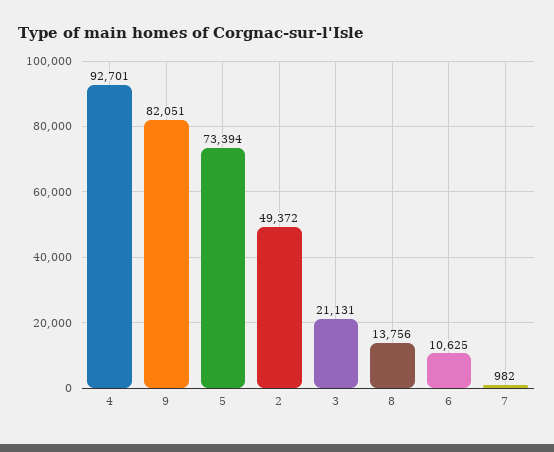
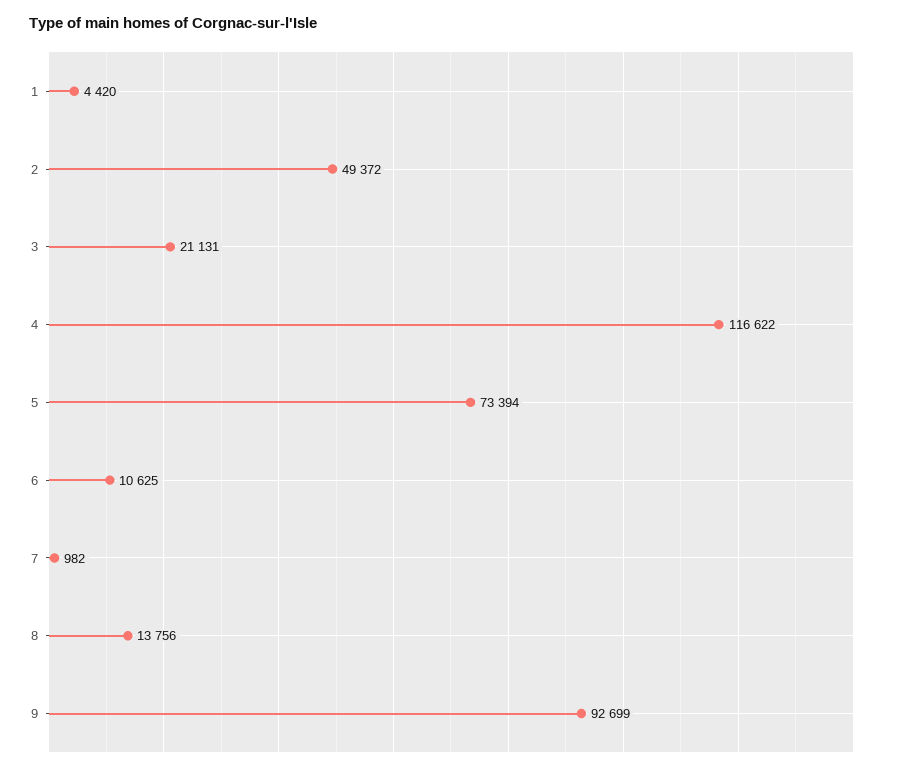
4: 92701 -> 116622
9: 82051 -> 92699
1: none -> 4420

